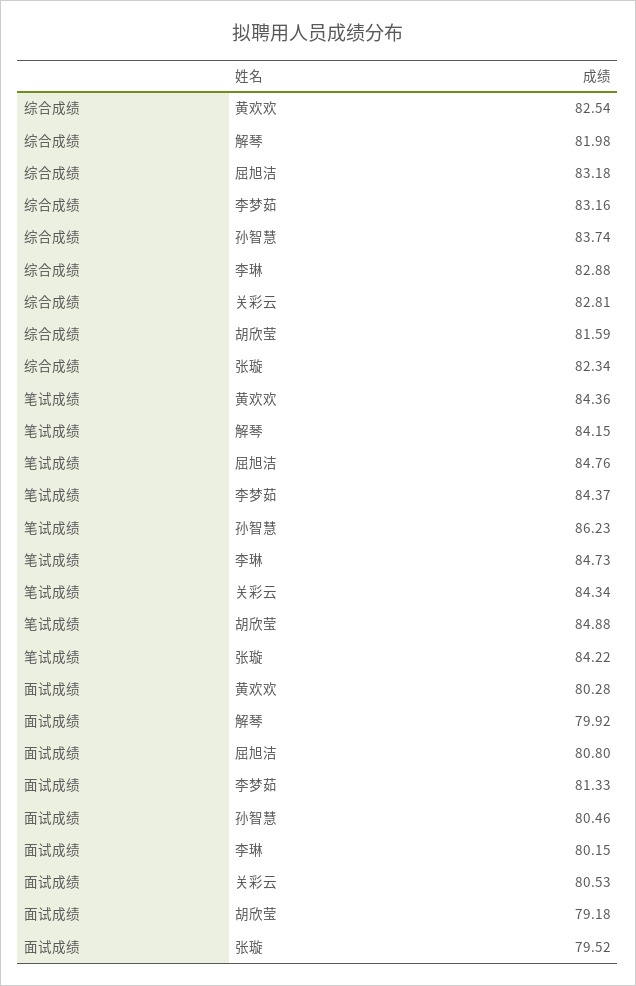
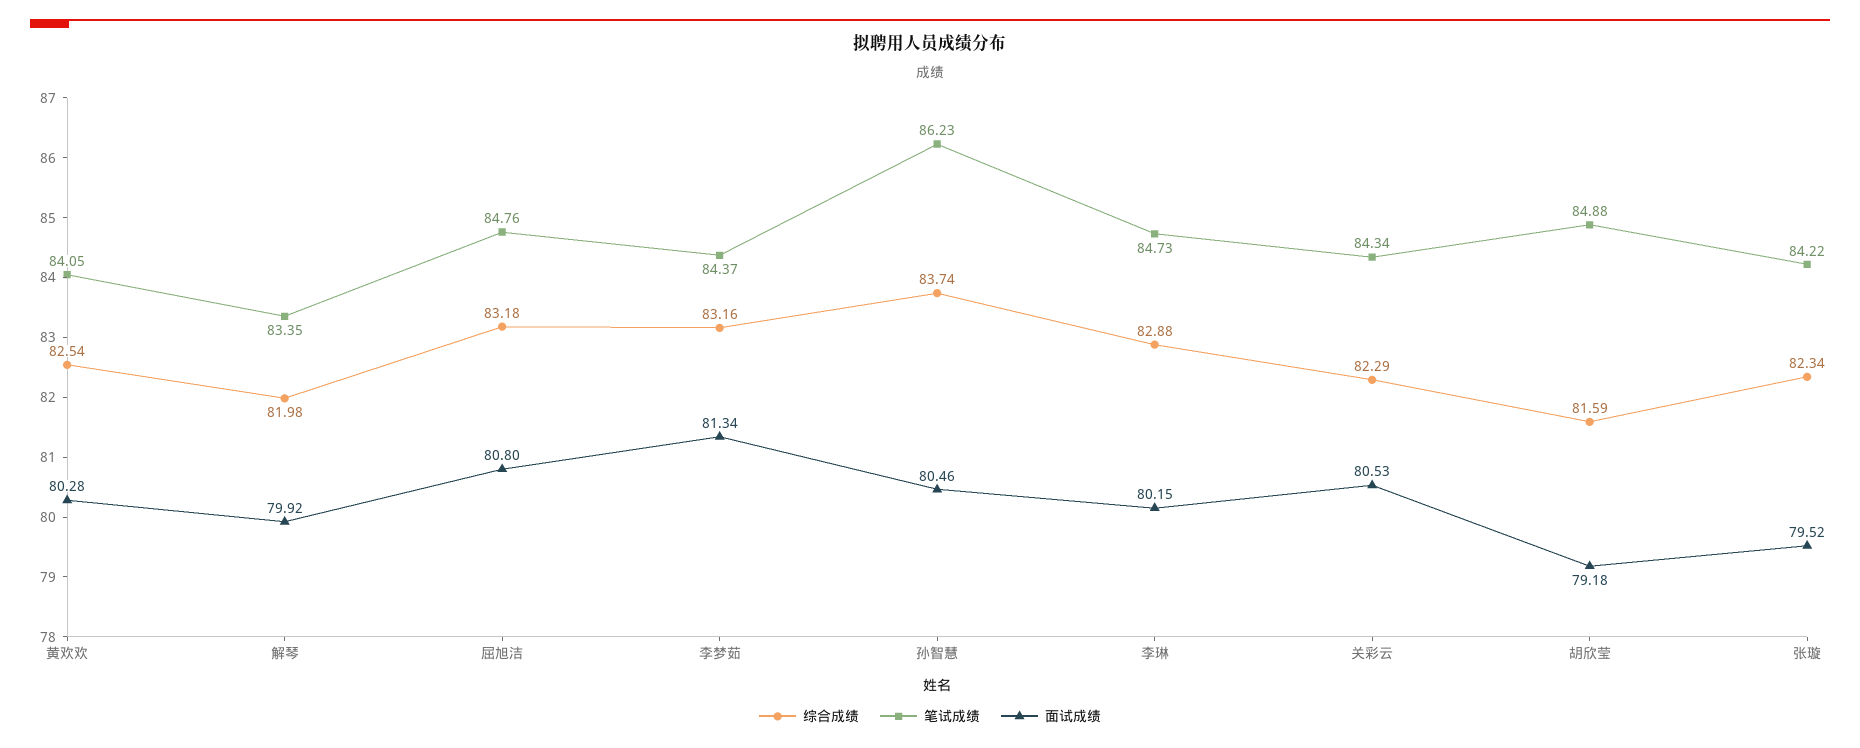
综合成绩, 关彩云: 82.81 -> 82.29
笔试成绩, 黄欢欢: 84.36 -> 84.05
笔试成绩, 解琴: 84.15 -> 83.35
面试成绩, 李梦茹: 81.33 -> 81.34

